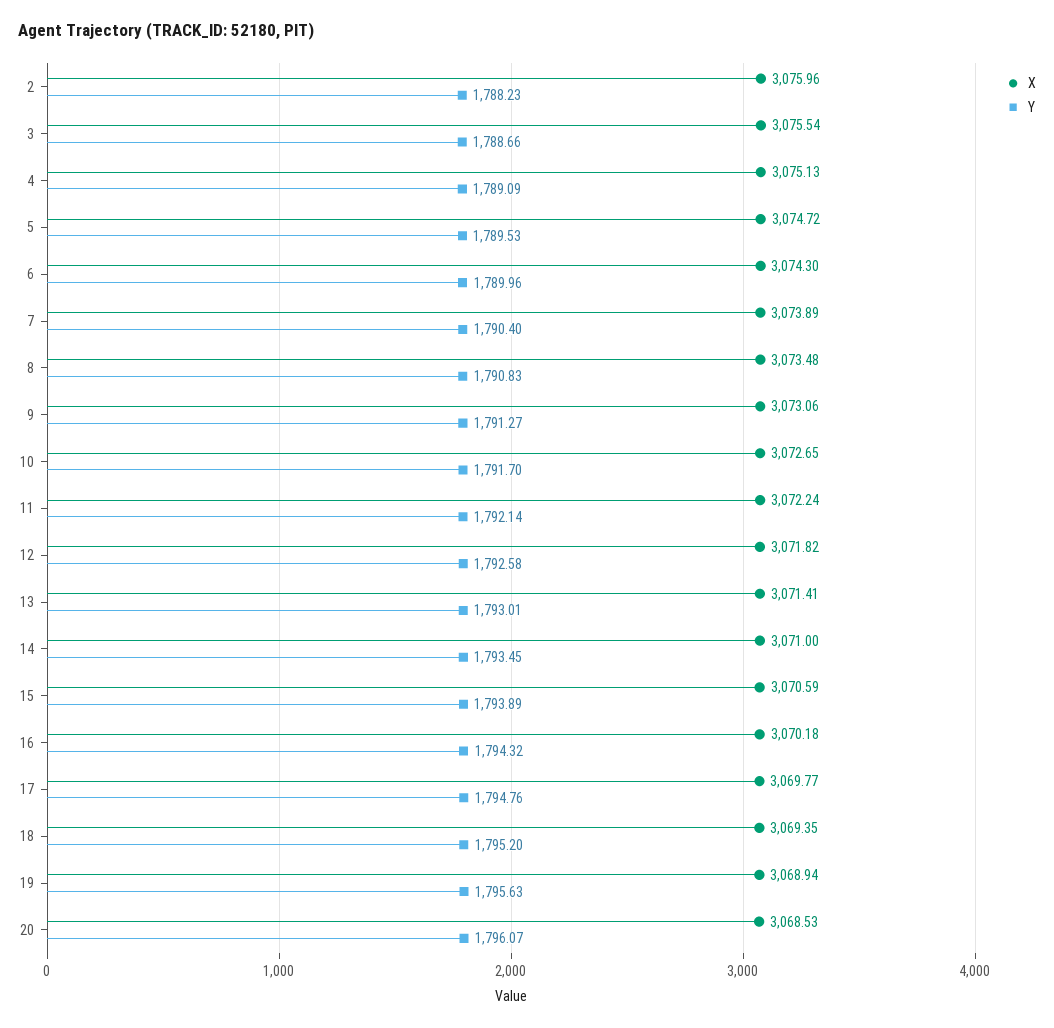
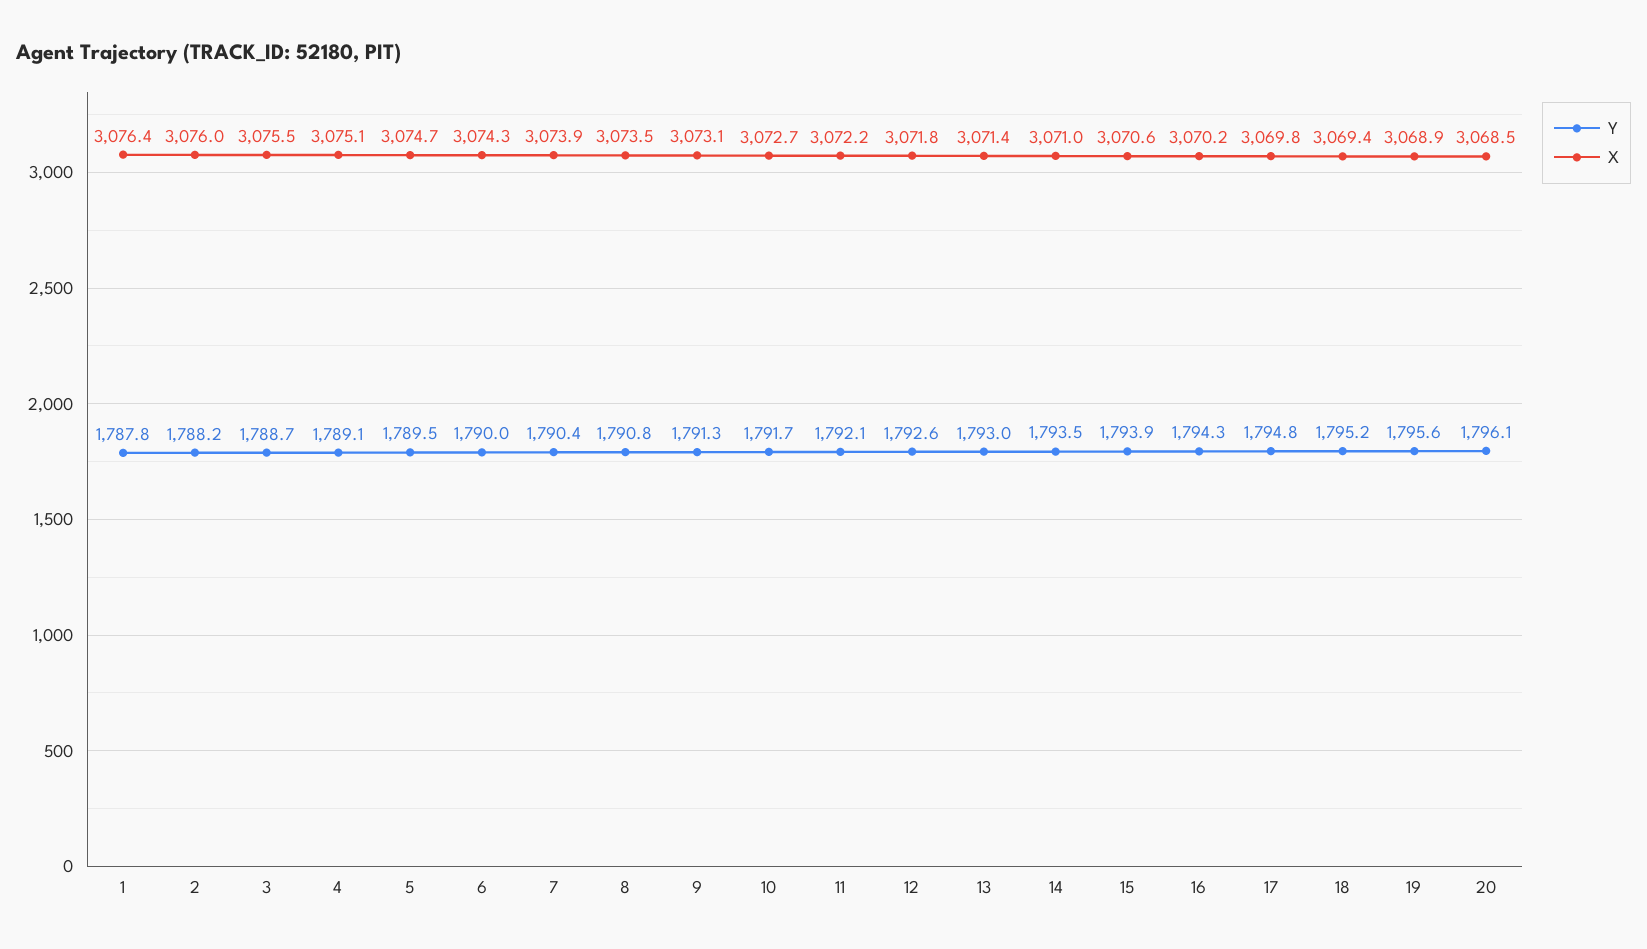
Y, 1: none -> 1787.8
X, 1: none -> 3076.4

